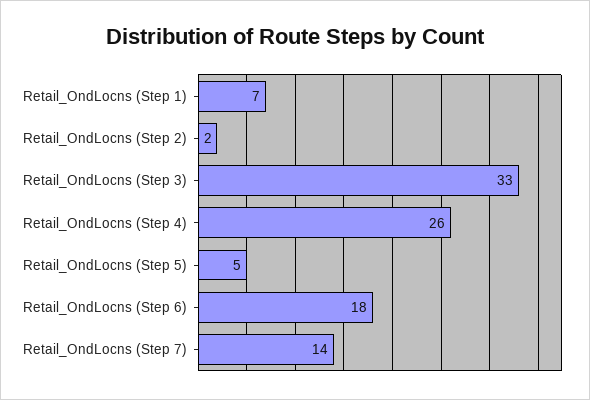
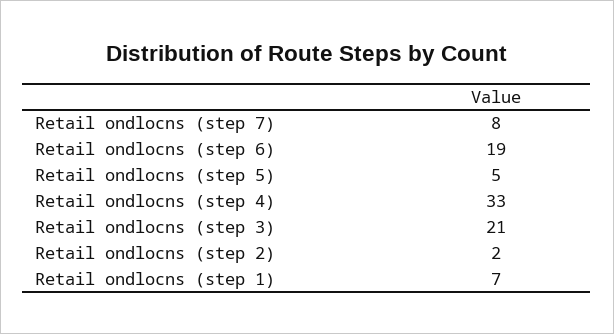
Retail_OndLocns (Step 3): 33 -> 21
Retail_OndLocns (Step 4): 26 -> 33
Retail_OndLocns (Step 6): 18 -> 19
Retail_OndLocns (Step 7): 14 -> 8

